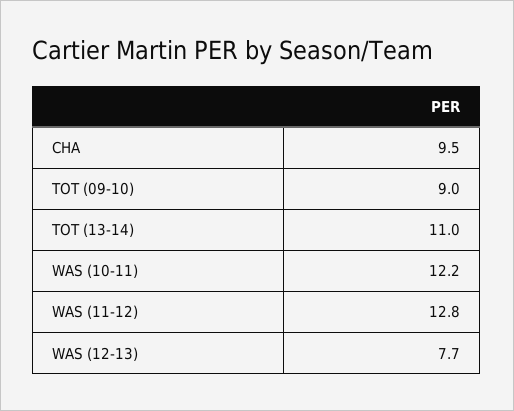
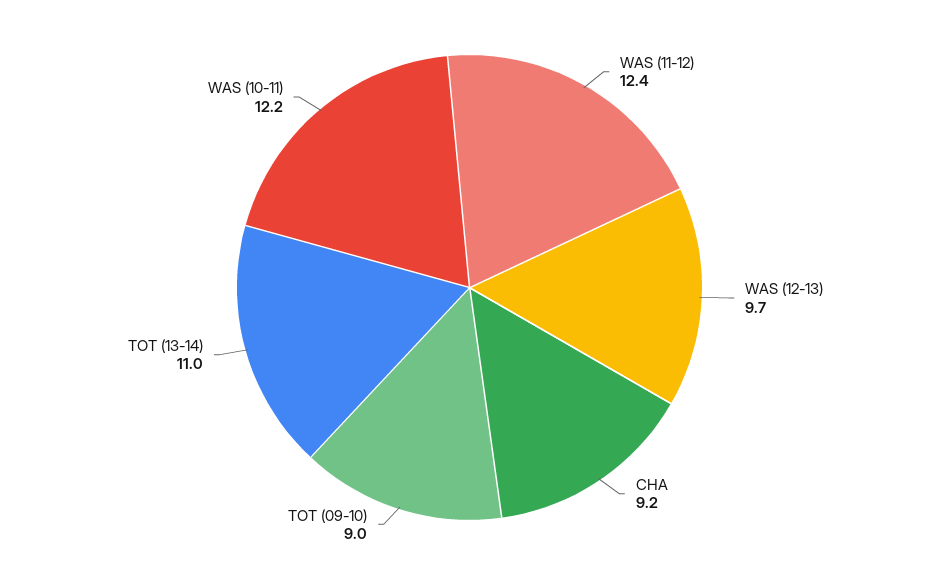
CHA: 9.5 -> 9.2
WAS (11-12): 12.8 -> 12.4
WAS (12-13): 7.7 -> 9.7

